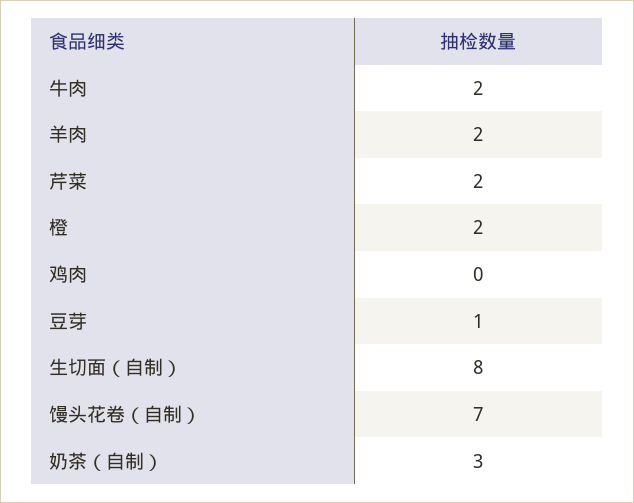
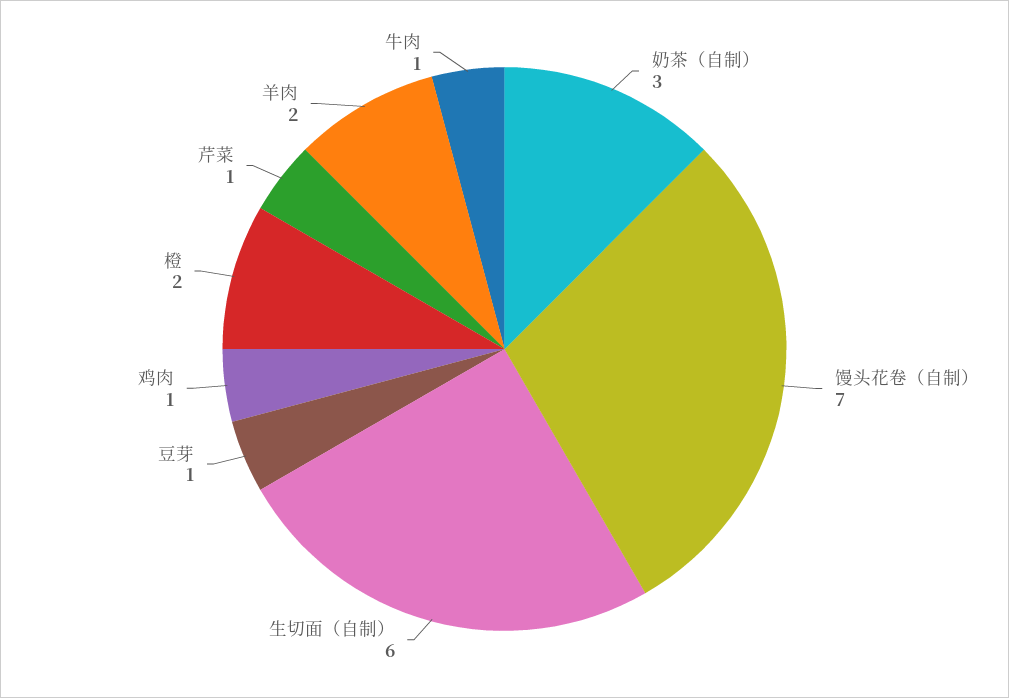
牛肉: 2 -> 1
芹菜: 2 -> 1
鸡肉: 0 -> 1
生切面（自制）: 8 -> 6

